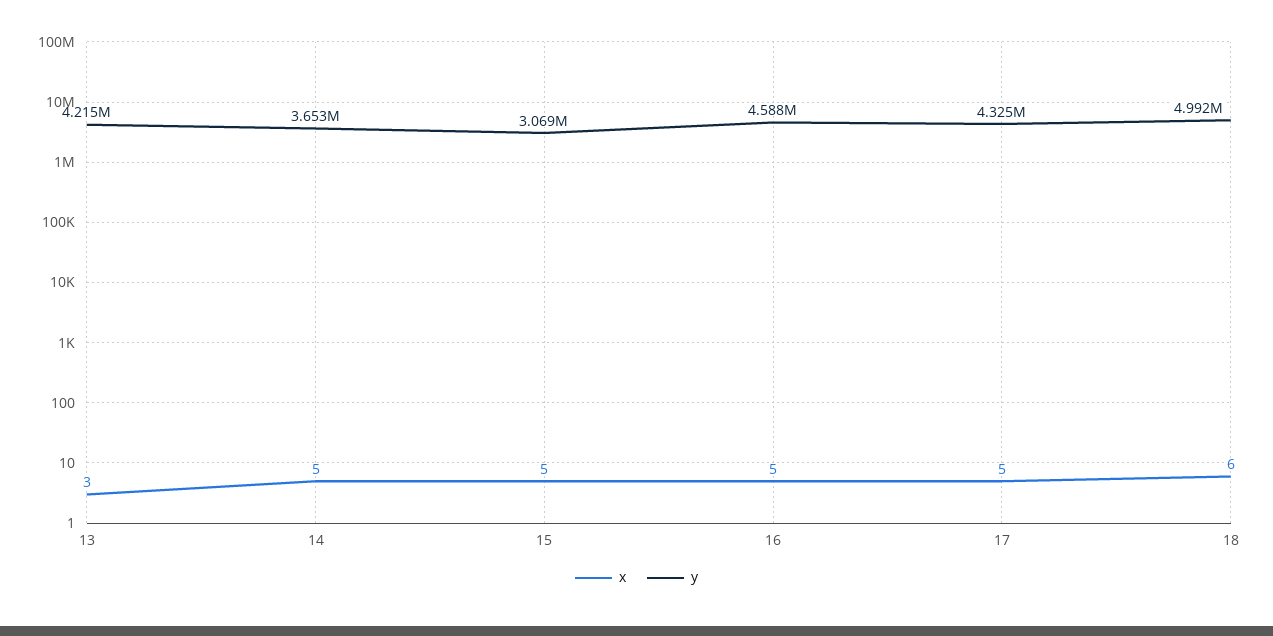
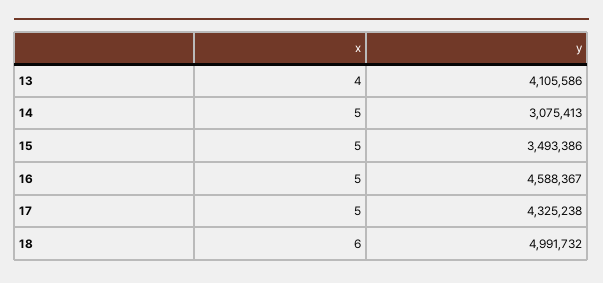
x, 13: 3 -> 4
y, 13: 4215000 -> 4105586
y, 14: 3653000 -> 3075413
y, 15: 3069000 -> 3493386

